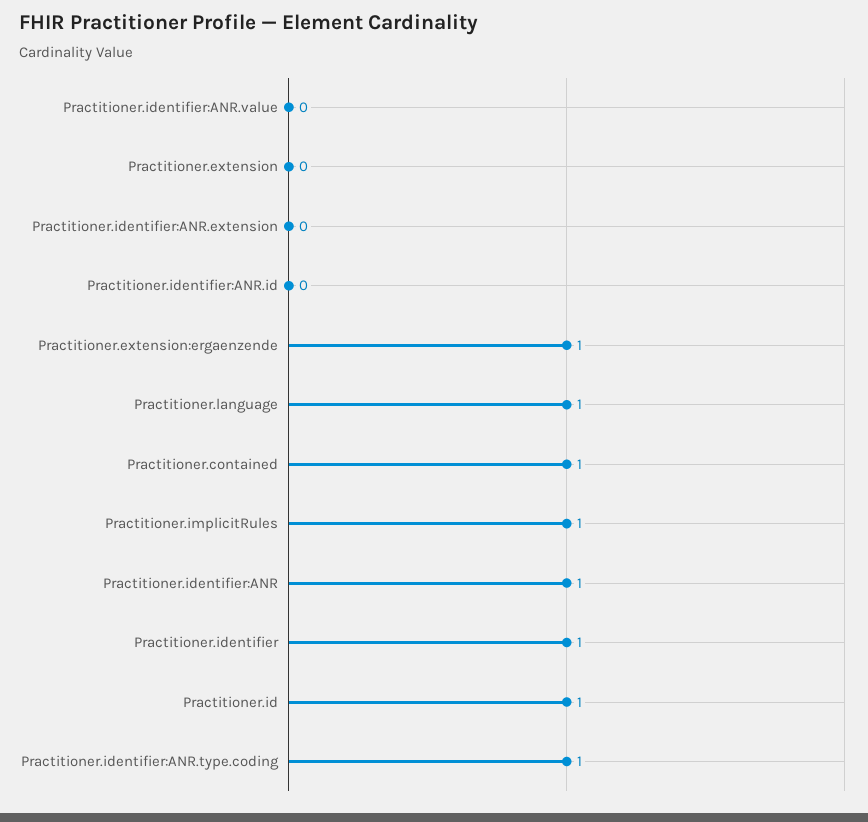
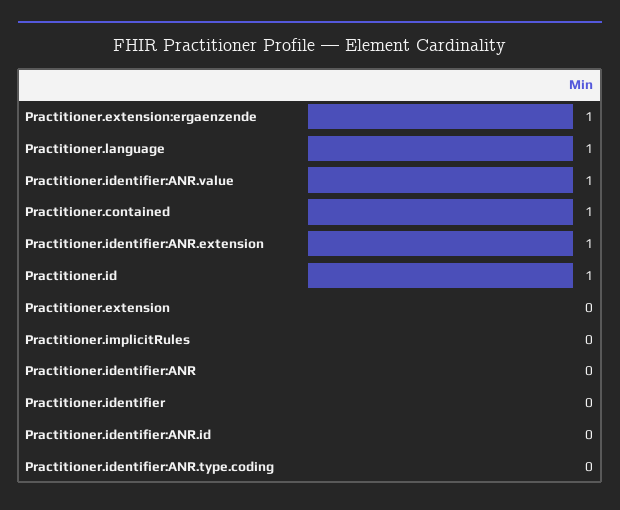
Practitioner.identifier:ANR.value: 0 -> 1
Practitioner.identifier:ANR.extension: 0 -> 1
Practitioner.implicitRules: 1 -> 0
Practitioner.identifier:ANR: 1 -> 0
Practitioner.identifier: 1 -> 0
Practitioner.identifier:ANR.type.coding: 1 -> 0

